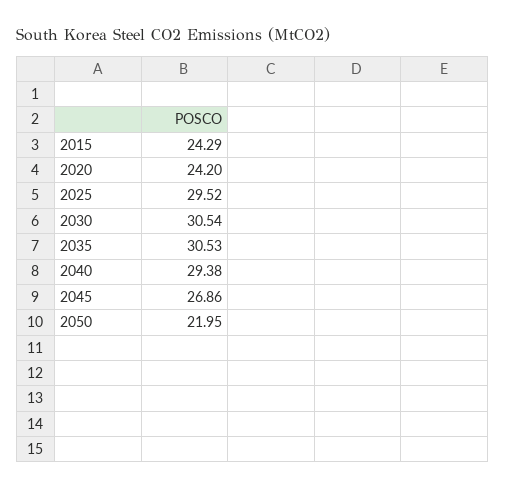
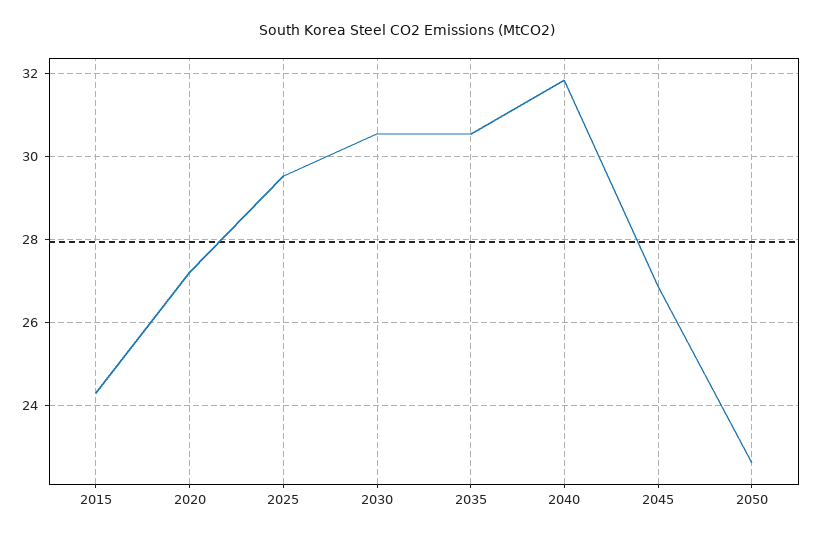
2020: 24.2 -> 27.2
2040: 29.38 -> 31.8
2050: 21.95 -> 22.6

